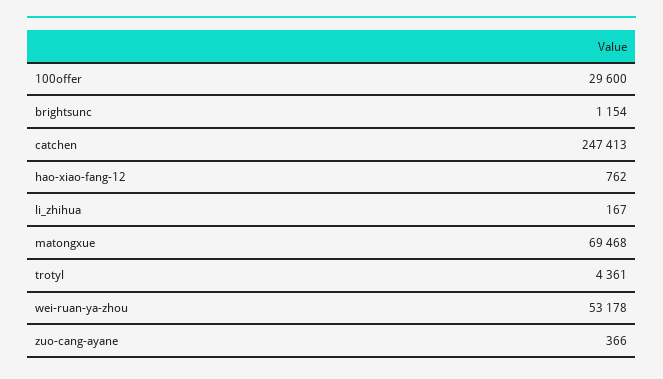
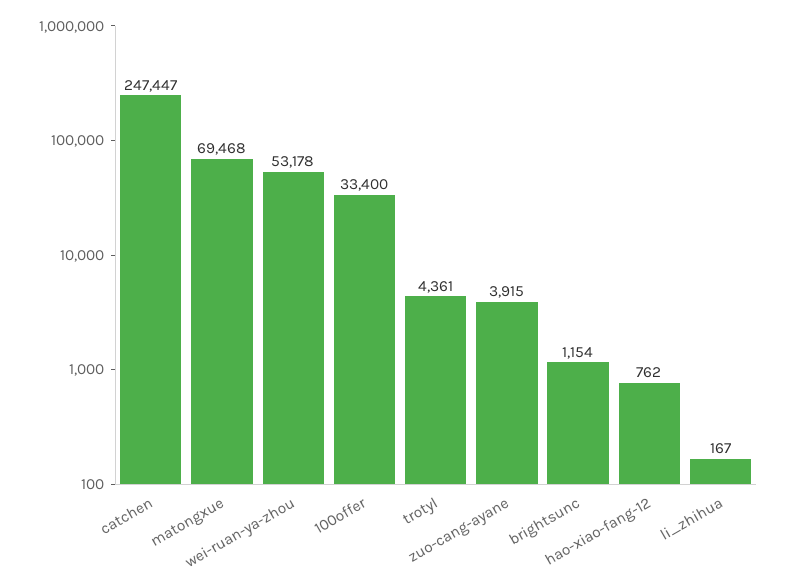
100offer: 29600 -> 33400
catchen: 247413 -> 247447
zuo-cang-ayane: 366 -> 3915

